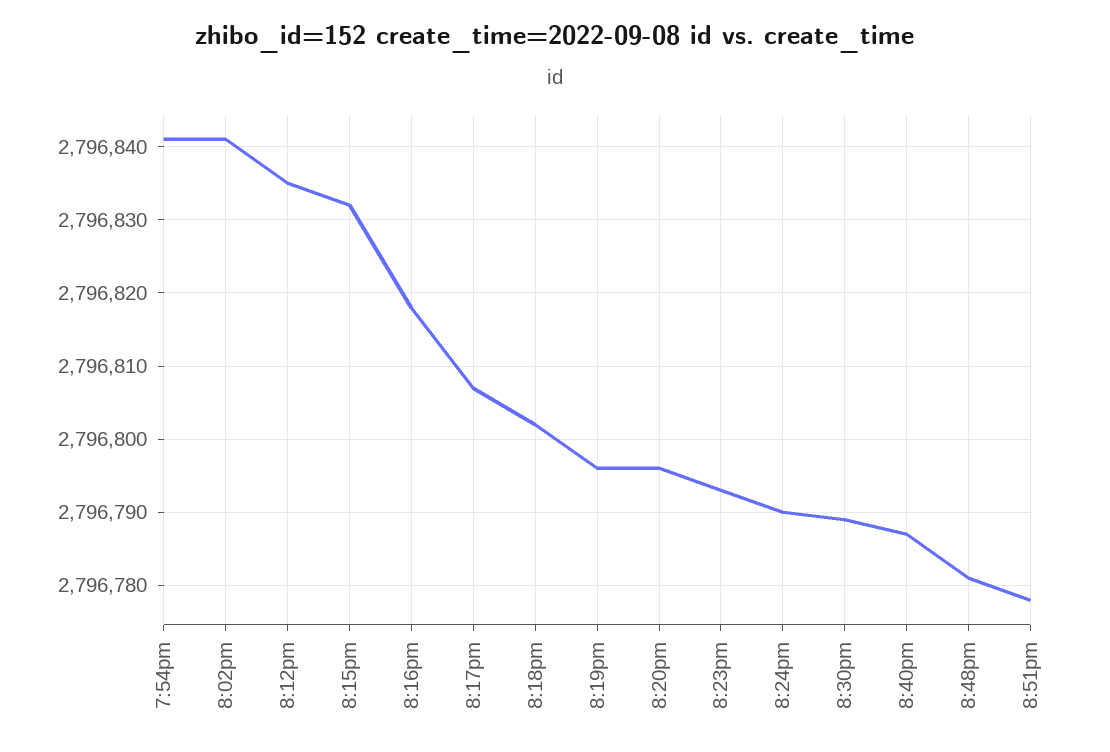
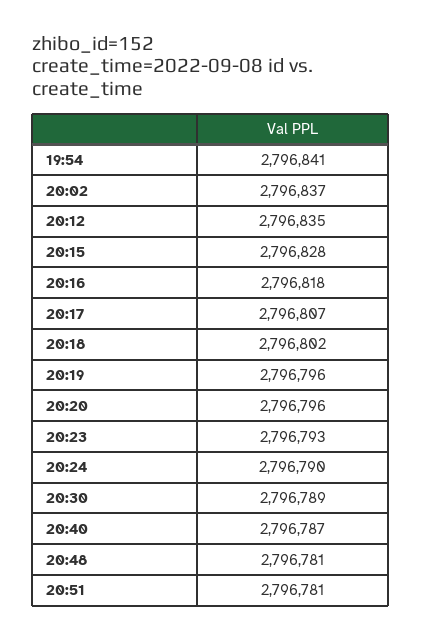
8:02pm: 2796841 -> 2796837
8:15pm: 2796832 -> 2796828
8:51pm: 2796778 -> 2796781

